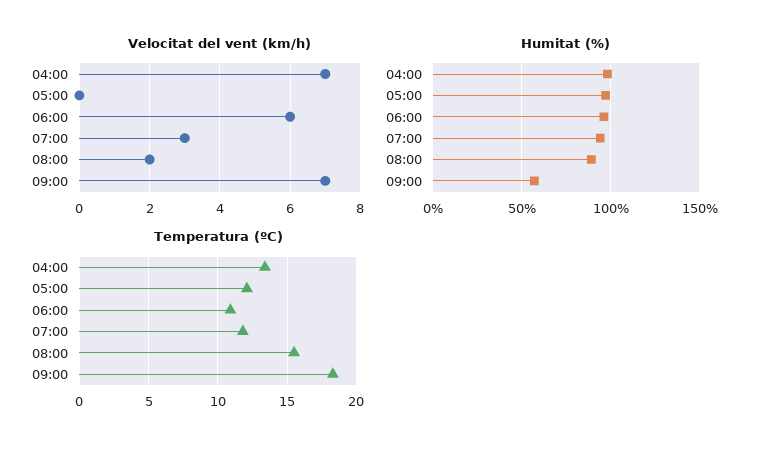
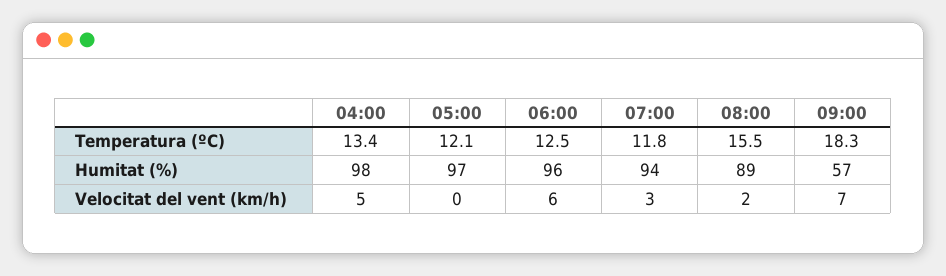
Velocitat del vent (km/h), 04:00: 7 -> 5
Temperatura (ºC), 06:00: 11 -> 12.5

